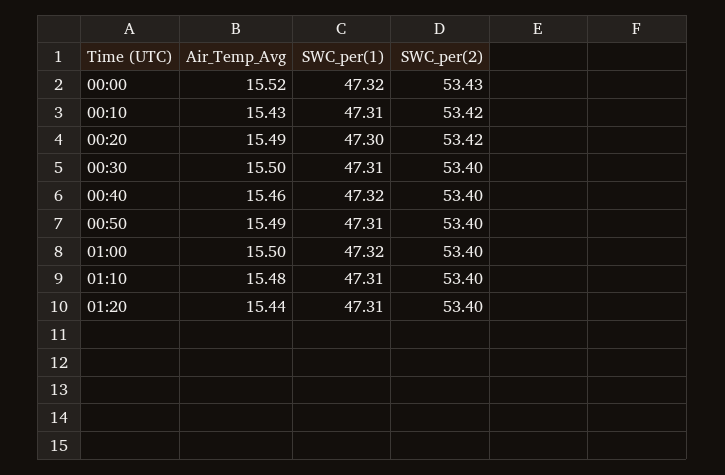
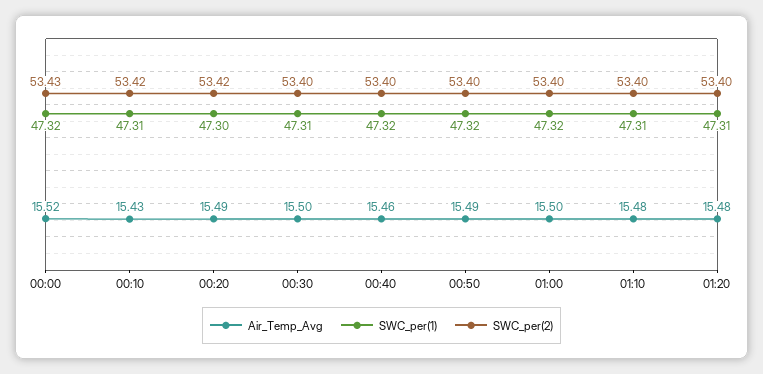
SWC_per(1), 00:50: 47.31 -> 47.32
Air_Temp_Avg, 01:20: 15.44 -> 15.48

